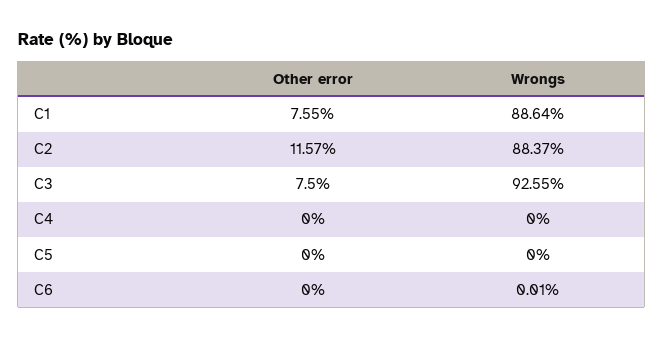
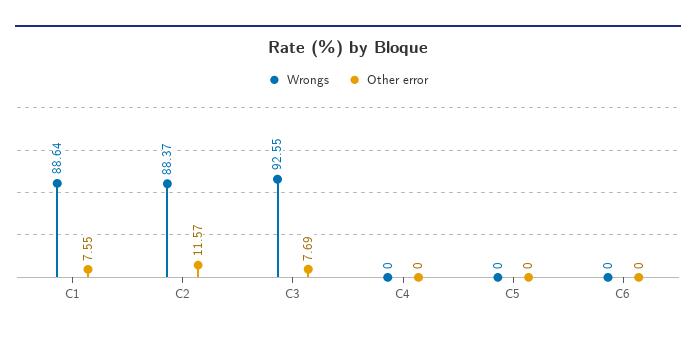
Other error, C3: 7.5 -> 7.69
Wrongs, C6: 0.01 -> 0

